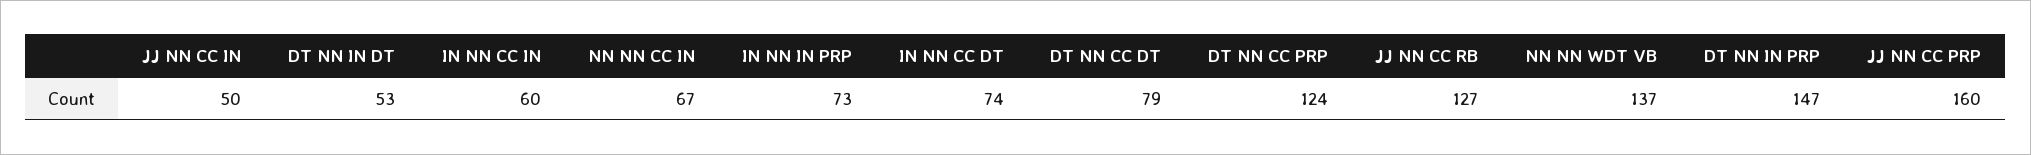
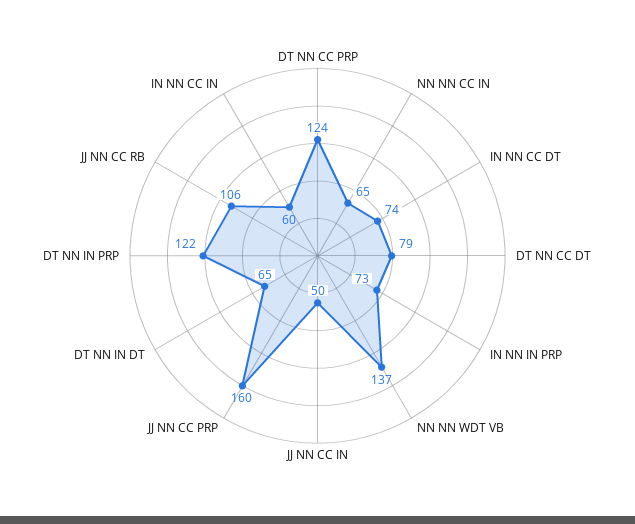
DT NN IN DT: 53 -> 65
NN NN CC IN: 67 -> 65
JJ NN CC RB: 127 -> 106
DT NN IN PRP: 147 -> 122

